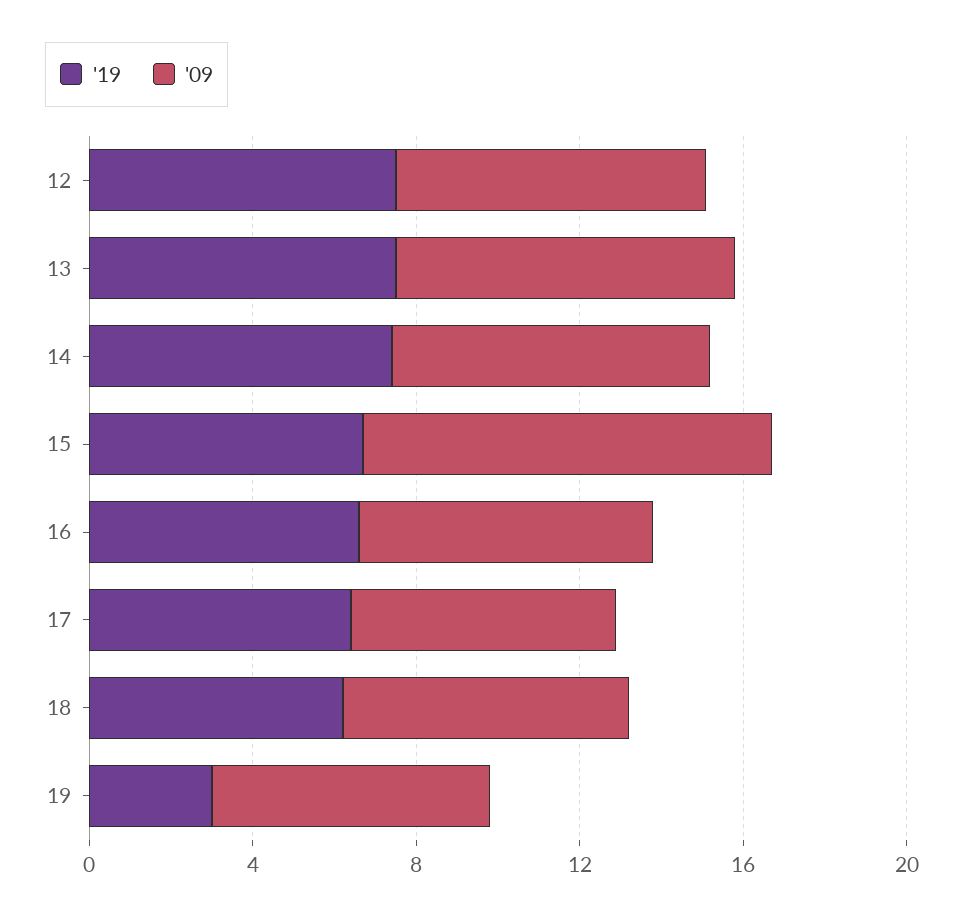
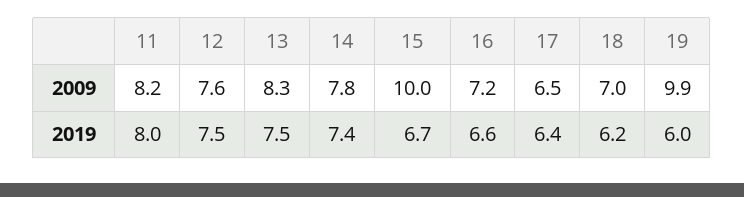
'19, 19: 3 -> 6
'09, 19: 7 -> 9.9
'09, 11: none -> 8.2
'19, 11: none -> 8

